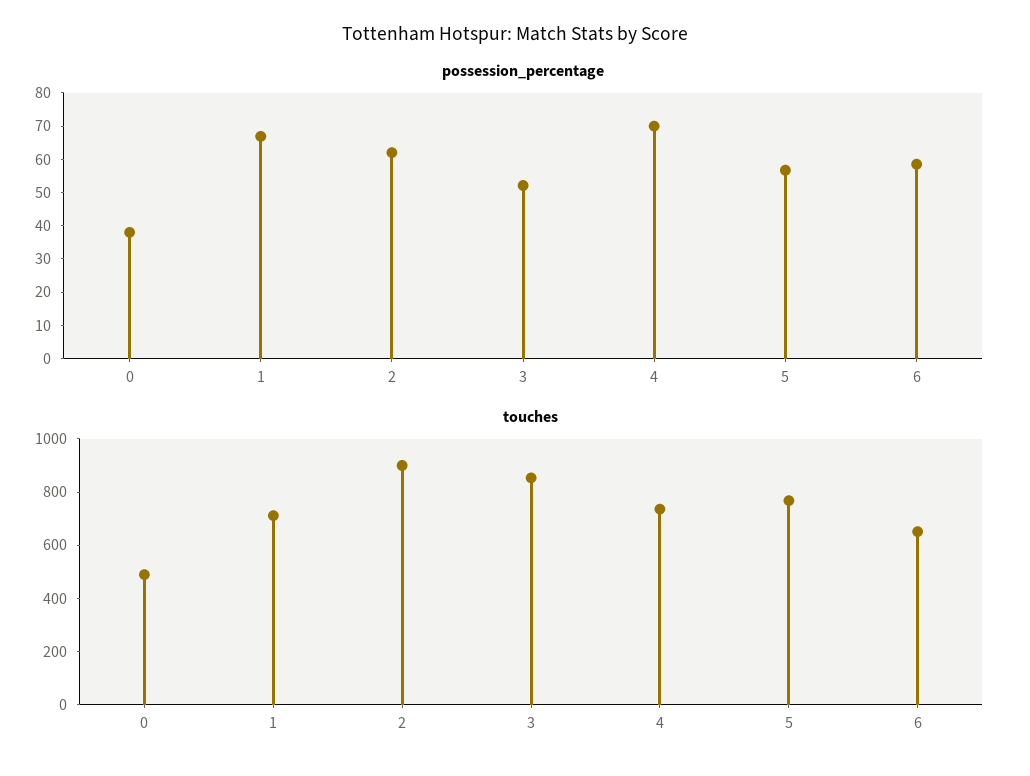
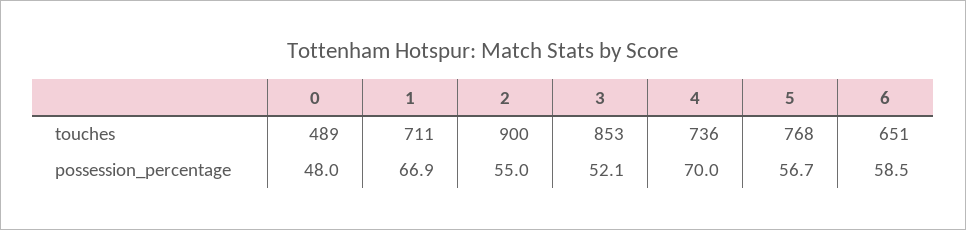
possession_percentage, 0: 37.5 -> 48
possession_percentage, 2: 62.5 -> 55

